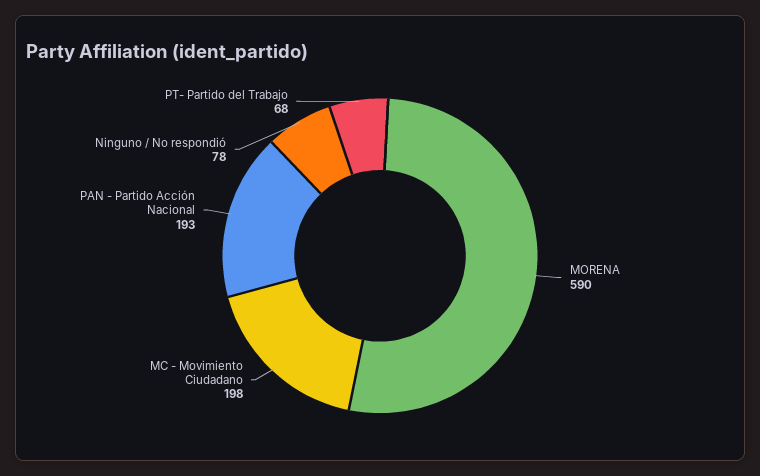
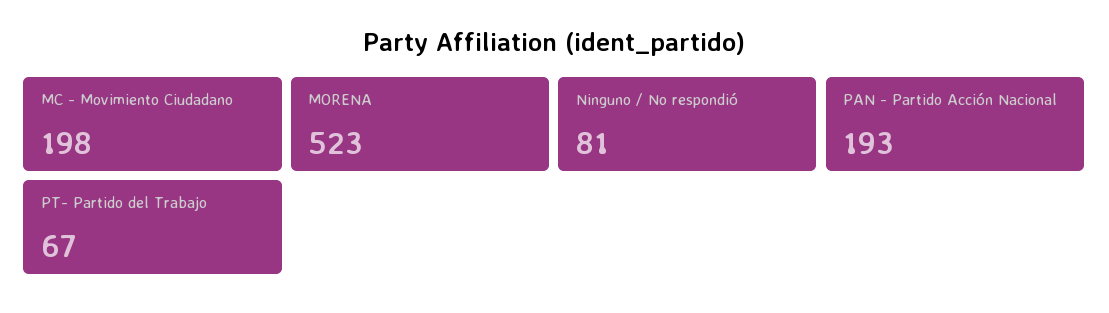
MORENA: 590 -> 523
Ninguno / No respondió: 78 -> 81
PT- Partido del Trabajo: 68 -> 67

